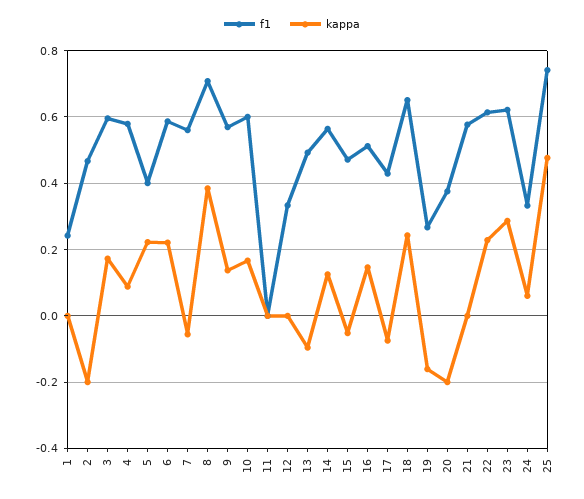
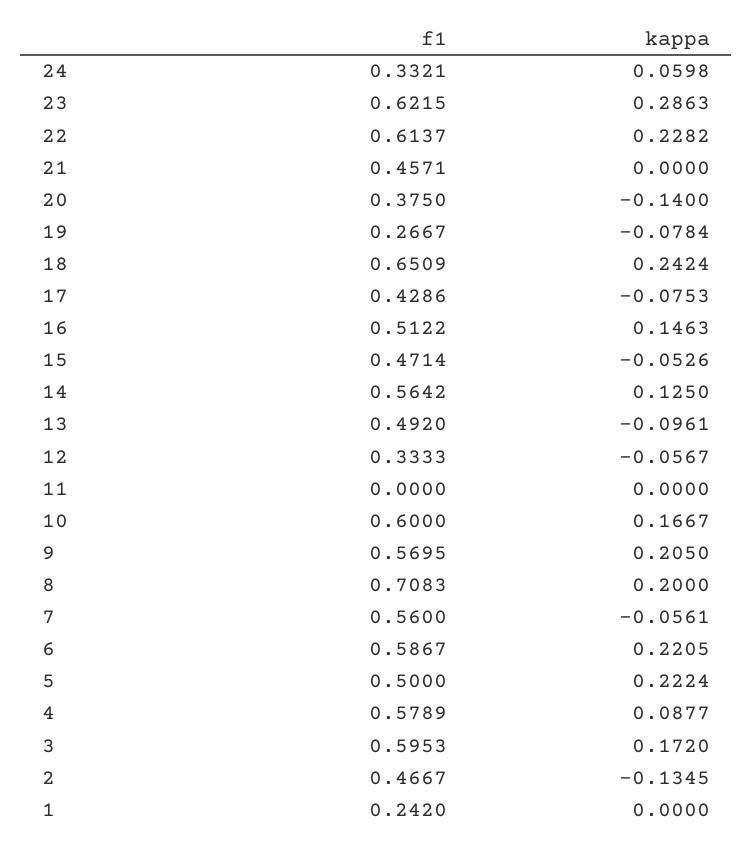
kappa, 2: -0.2 -> -0.1345
f1, 5: 0.4 -> 0.5
kappa, 8: 0.38 -> 0.2
kappa, 9: 0.14 -> 0.205
kappa, 12: 0 -> -0.0567
kappa, 19: -0.16 -> -0.0784
kappa, 20: -0.2 -> -0.14
f1, 21: 0.58 -> 0.4571
f1, 25: 0.74 -> none
kappa, 25: 0.48 -> none

